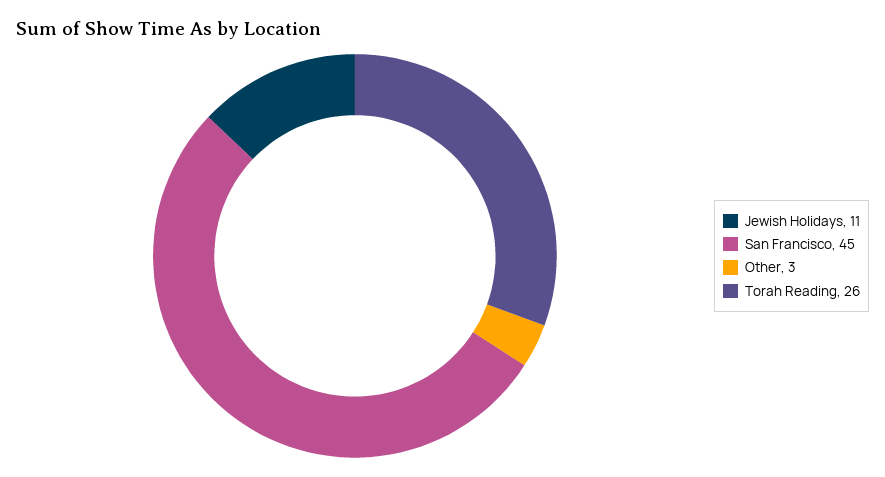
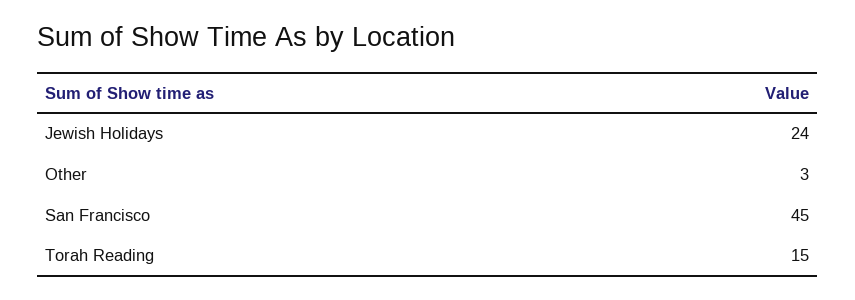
Jewish Holidays: 11 -> 24
Torah Reading: 26 -> 15

